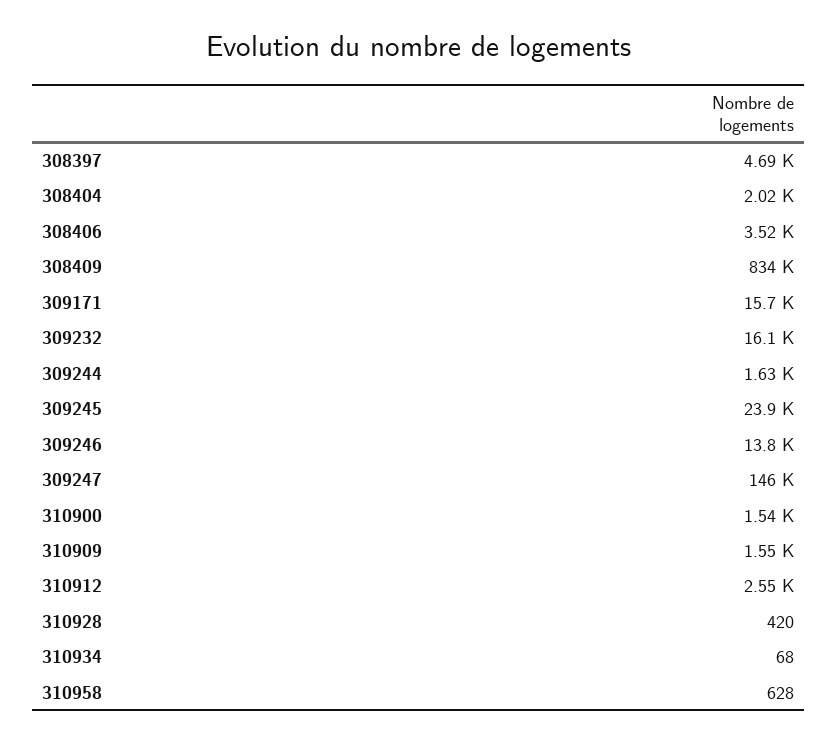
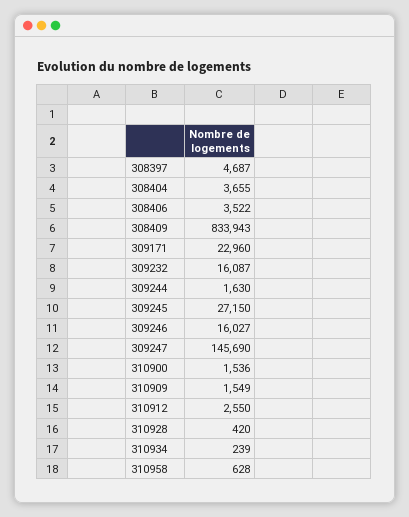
308404: 2020 -> 3655
309171: 15700 -> 22960
309245: 23900 -> 27150
309246: 13800 -> 16027
310934: 68 -> 239

